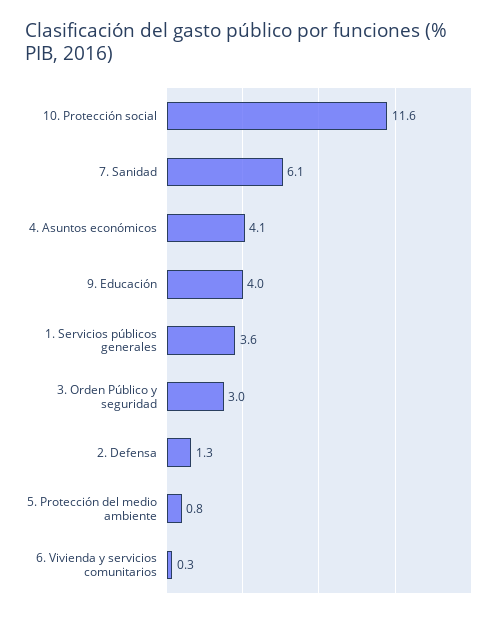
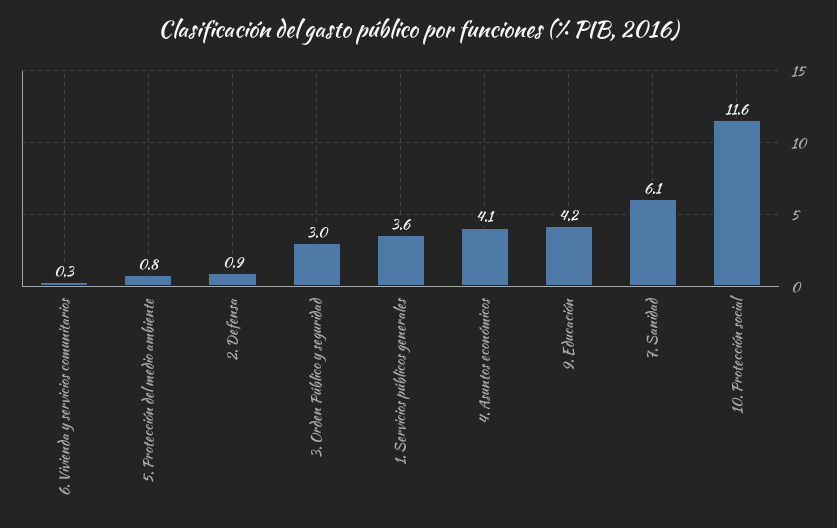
9. Educación: 4 -> 4.2
2. Defensa: 1.3 -> 0.9

